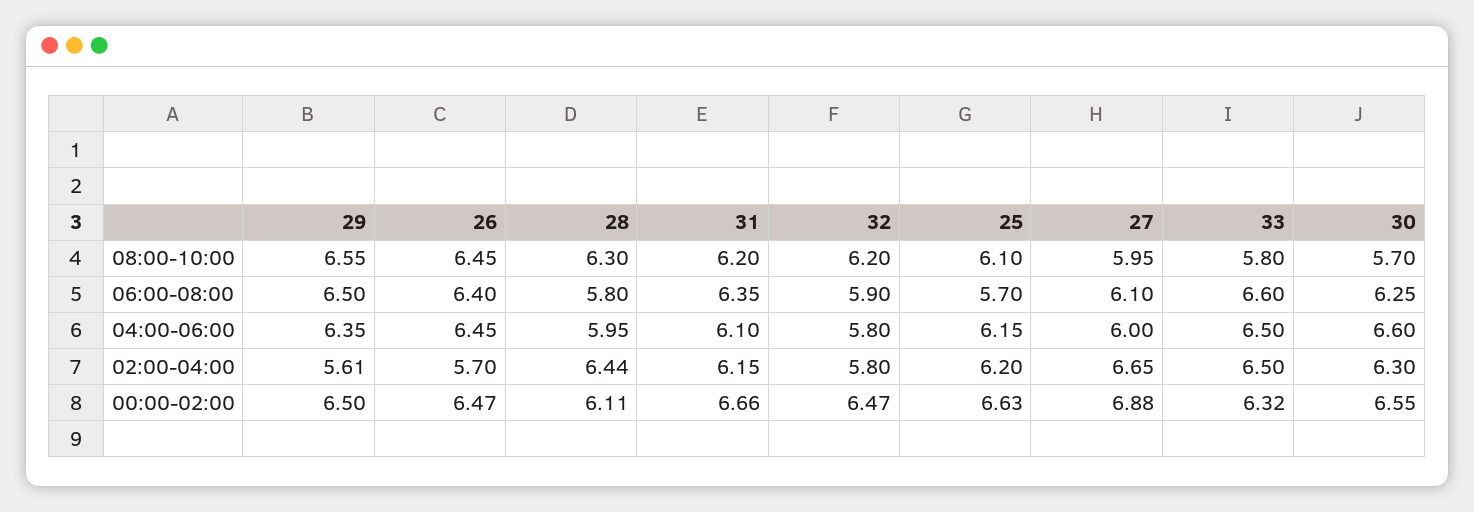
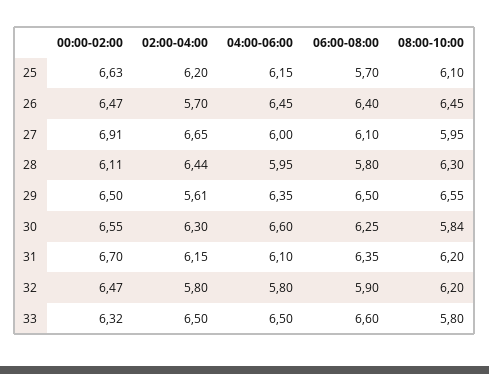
30, 08:00-10:00: 5.7 -> 5.84
31, 00:00-02:00: 6.66 -> 6.7
27, 00:00-02:00: 6.88 -> 6.91

